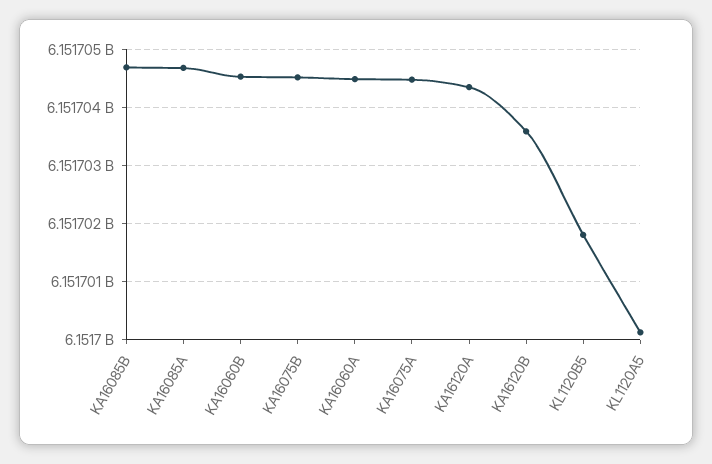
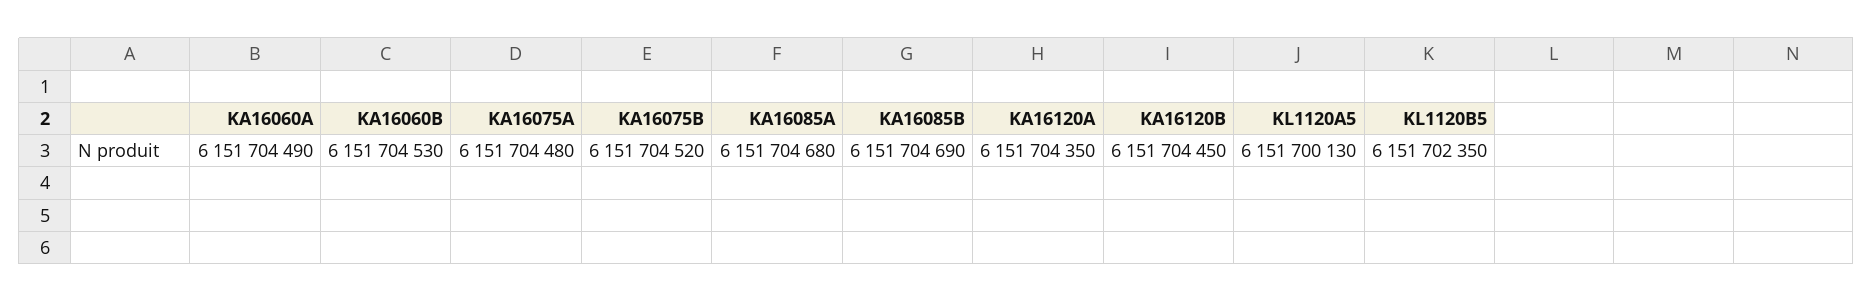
KA16120B: 6151703600 -> 6151704450
KL1120B5: 6151701800 -> 6151702350

